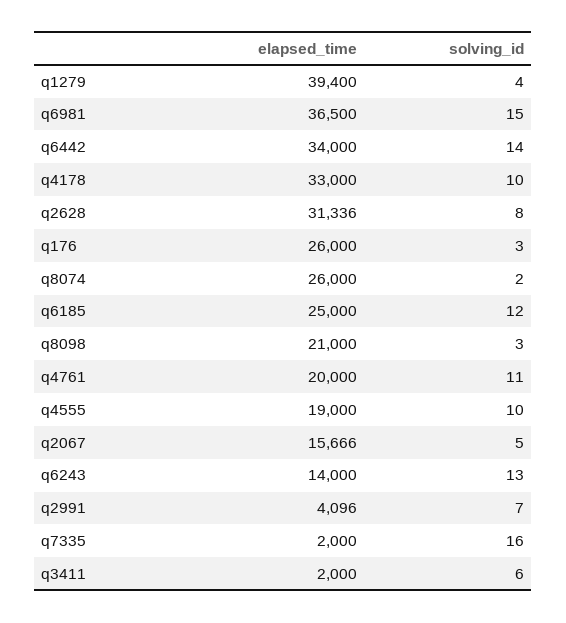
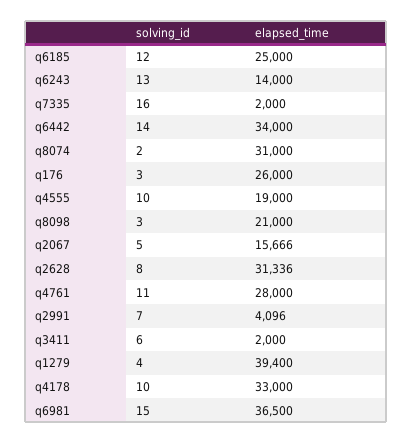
elapsed_time, q8074: 26000 -> 31000
elapsed_time, q4761: 20000 -> 28000

